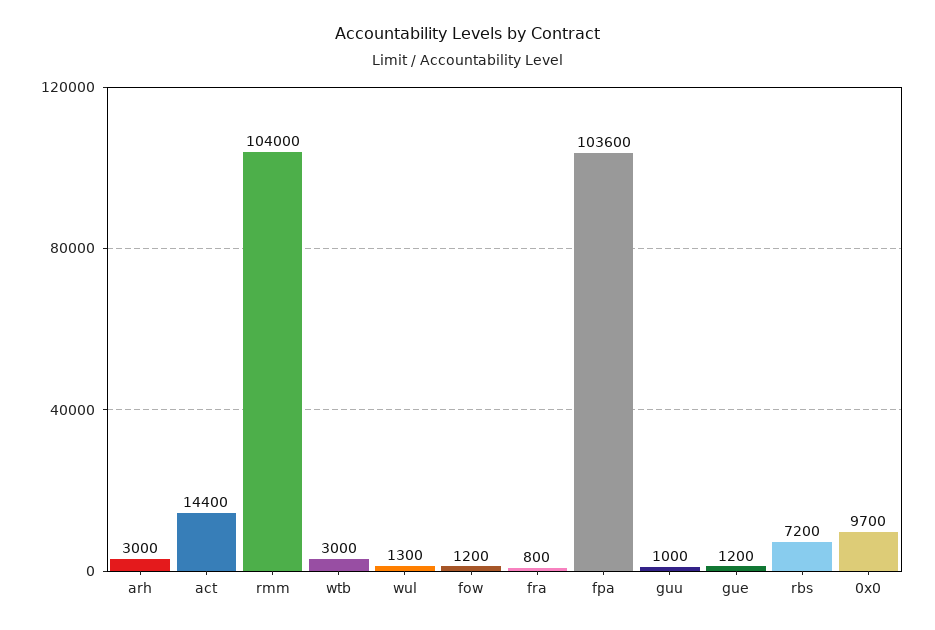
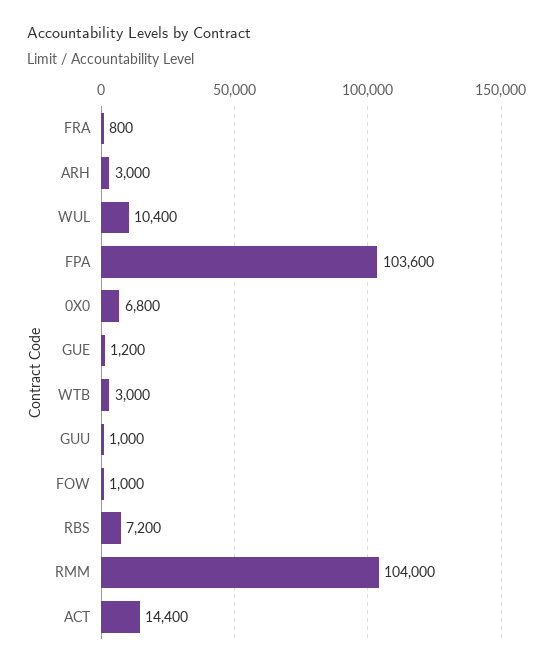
wul: 1300 -> 10400
fow: 1200 -> 1000
0x0: 9700 -> 6800

